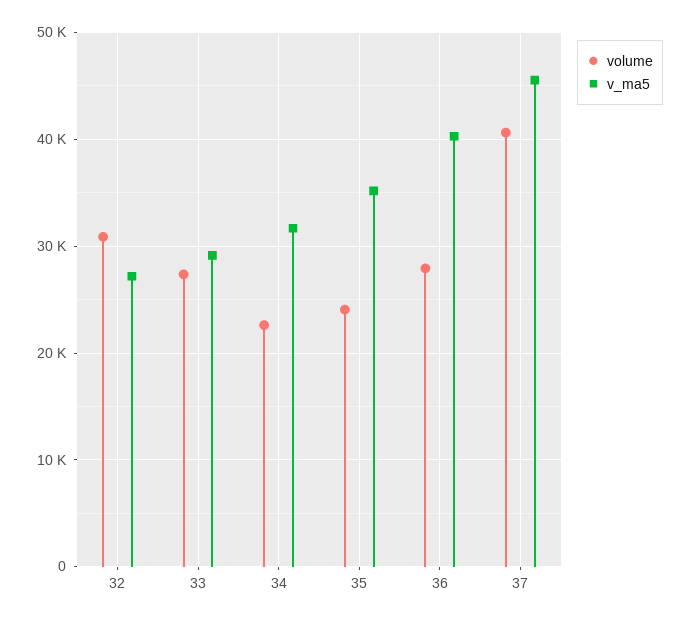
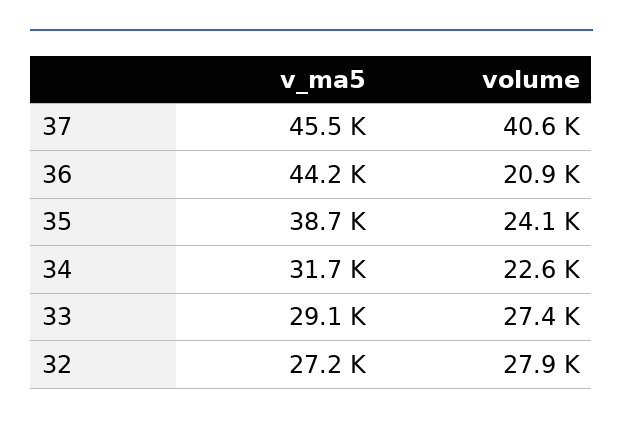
volume, 32: 31000 -> 27900
v_ma5, 35: 35000 -> 38700
volume, 36: 28000 -> 20900
v_ma5, 36: 40000 -> 44200

